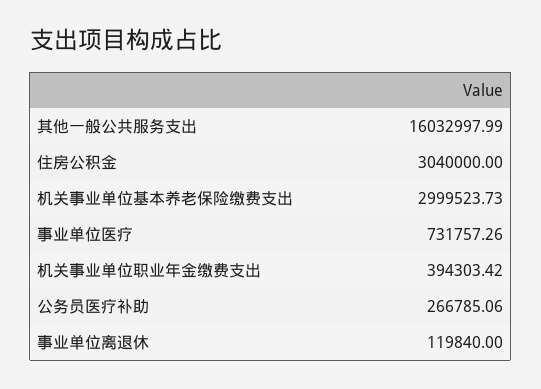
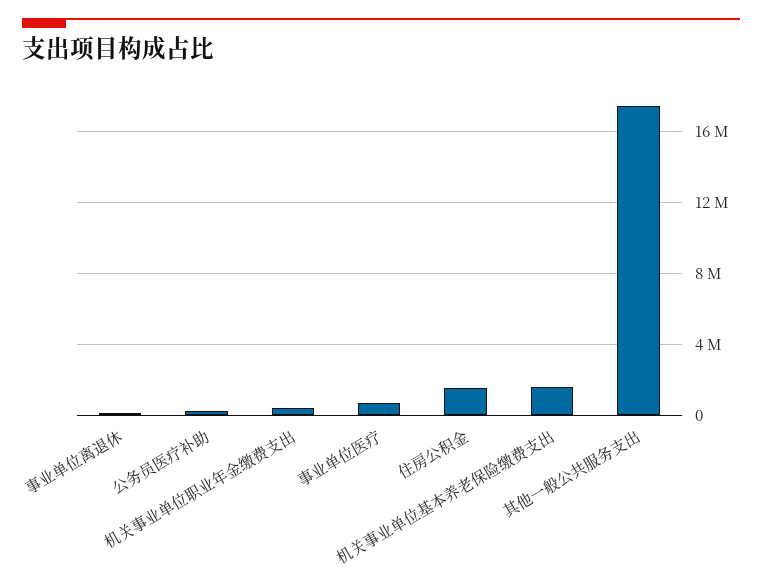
其他一般公共服务支出: 16032997.99 -> 17500000
住房公积金: 3040000 -> 1500000
机关事业单位基本养老保险缴费支出: 2999523.73 -> 1500000

